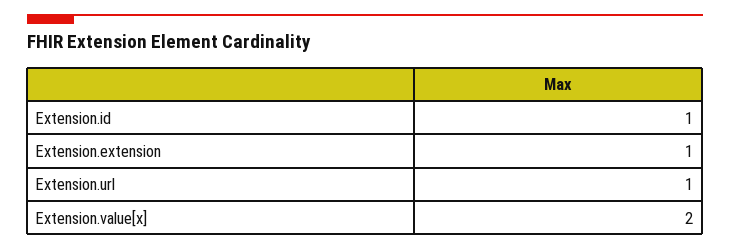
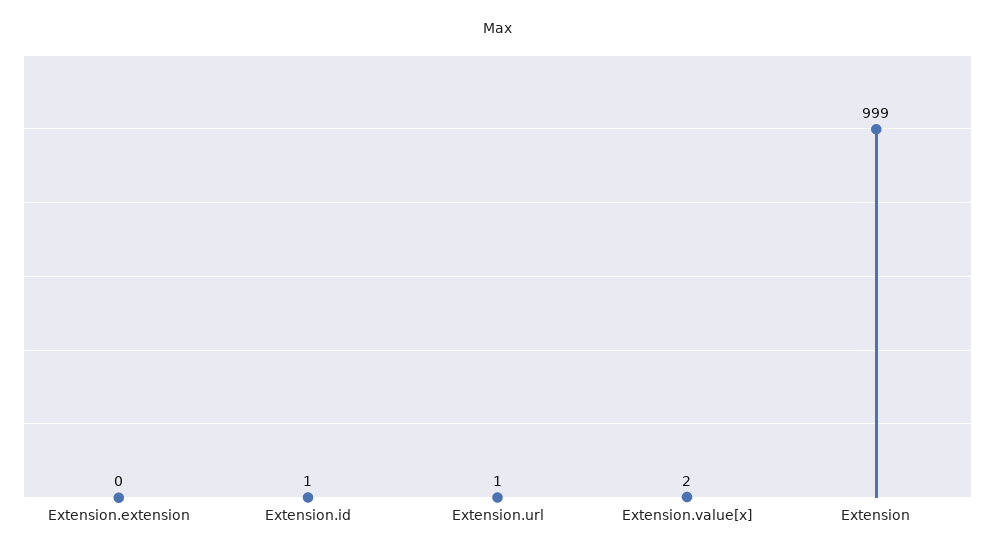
Extension.extension: 1 -> 0
Extension: none -> 999

